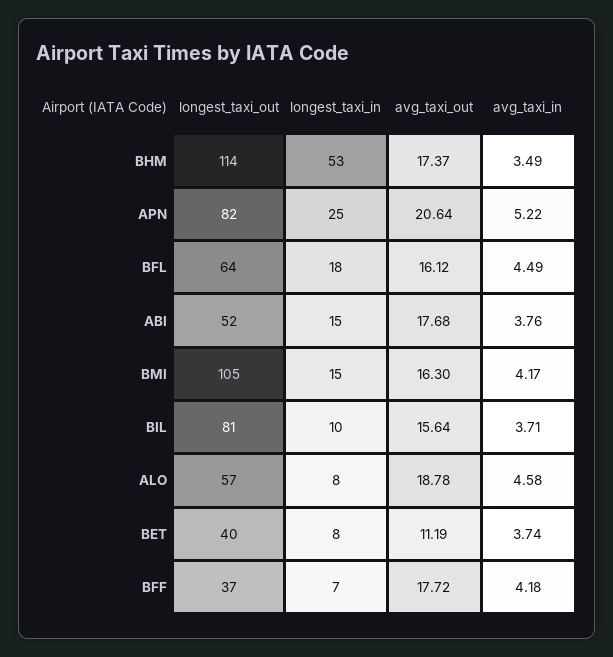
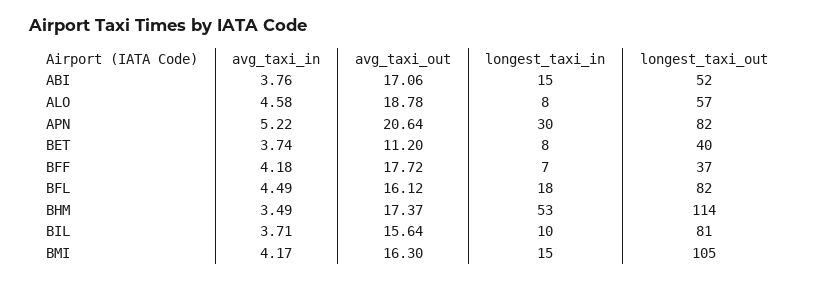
longest_taxi_in, APN: 25 -> 30
longest_taxi_out, BFL: 64 -> 82
avg_taxi_out, ABI: 17.68 -> 17.06
avg_taxi_out, BET: 11.19 -> 11.2

